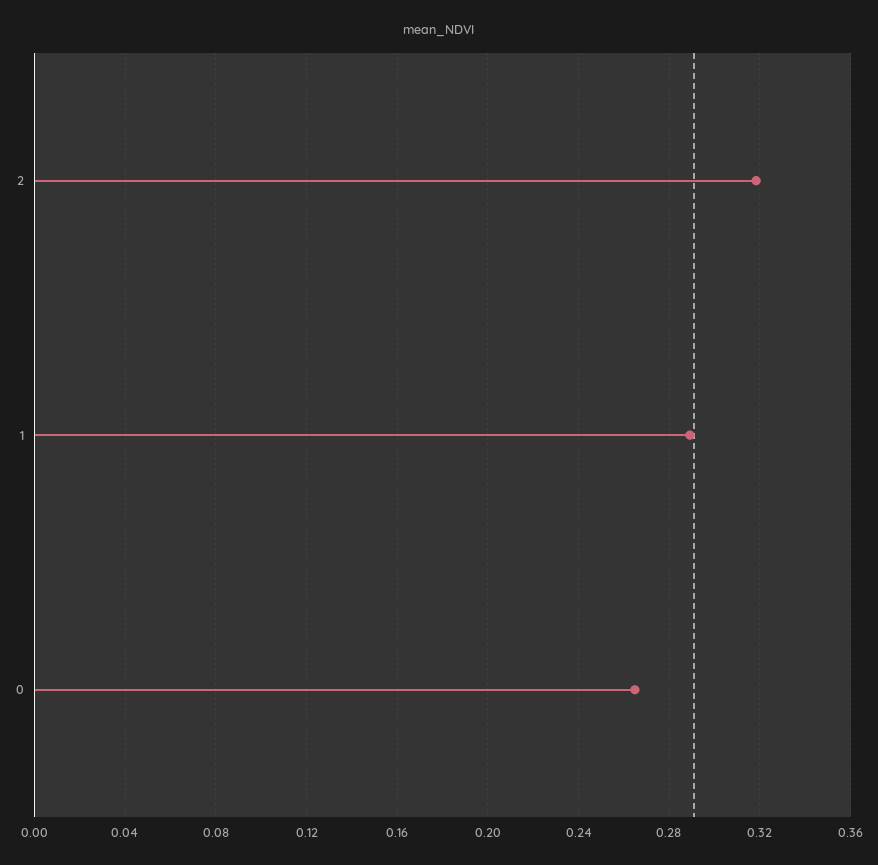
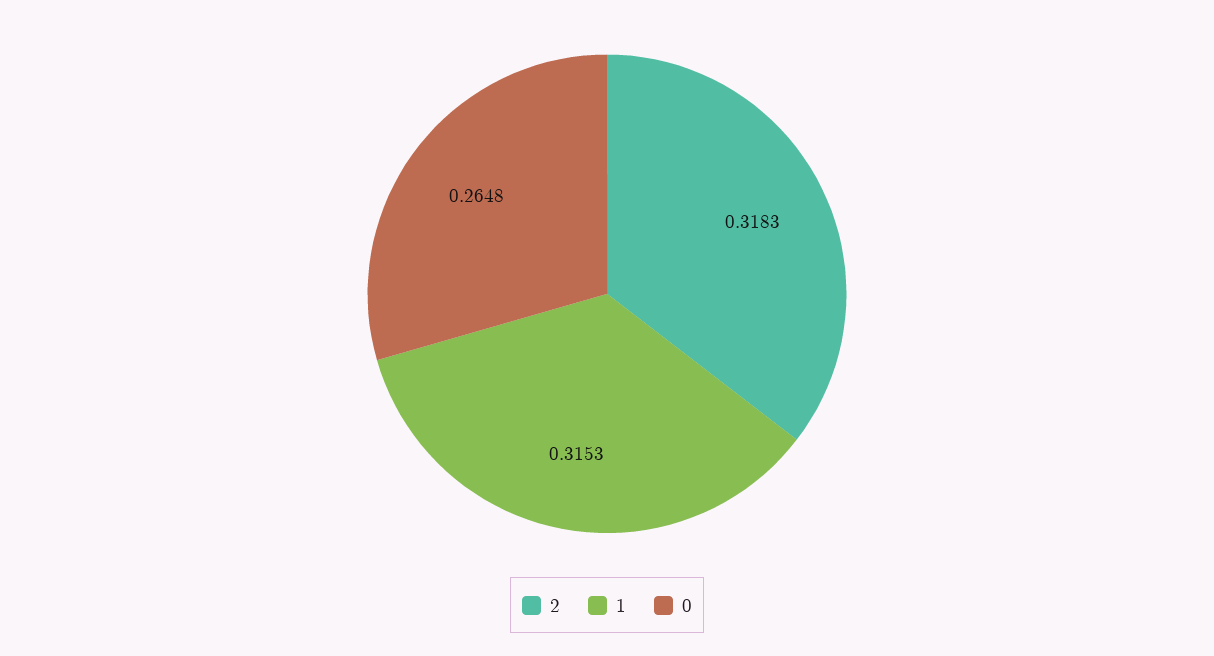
1: 0.29 -> 0.3153

